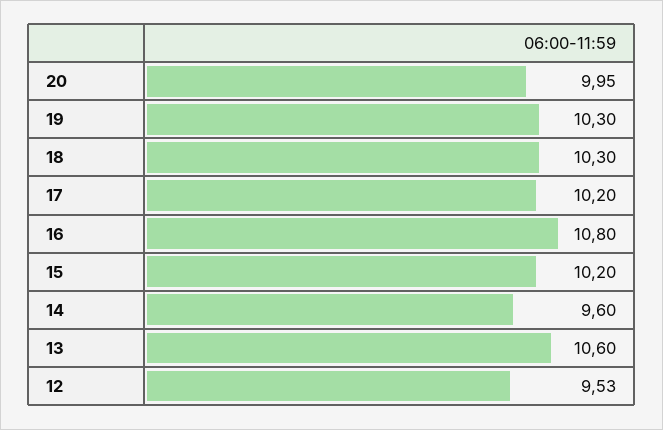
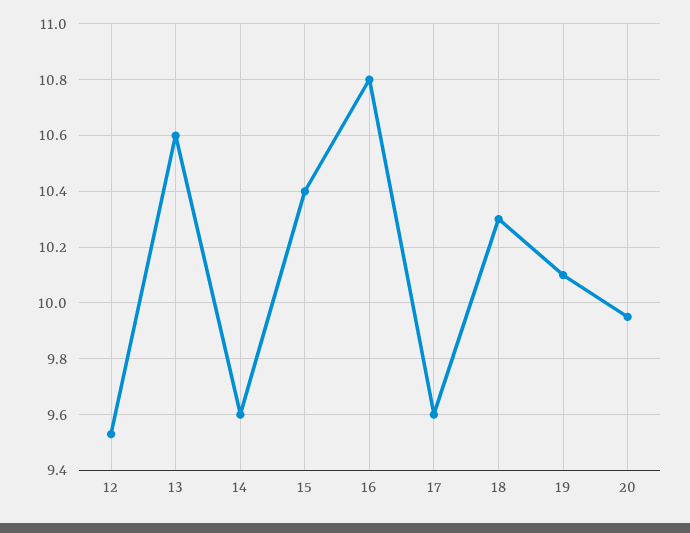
19: 10.3 -> 10.1
17: 10.2 -> 9.6
15: 10.2 -> 10.4

